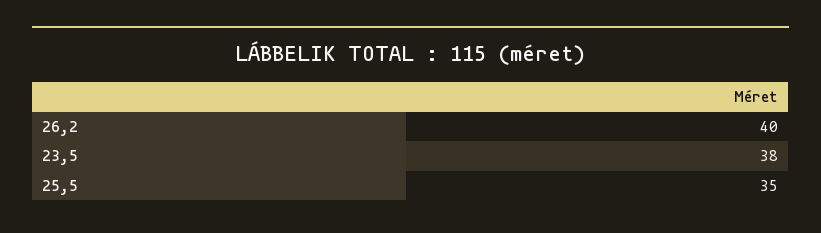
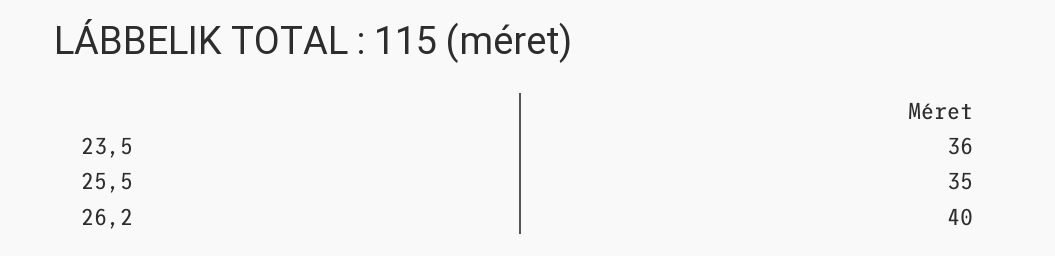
23,5: 38 -> 36

